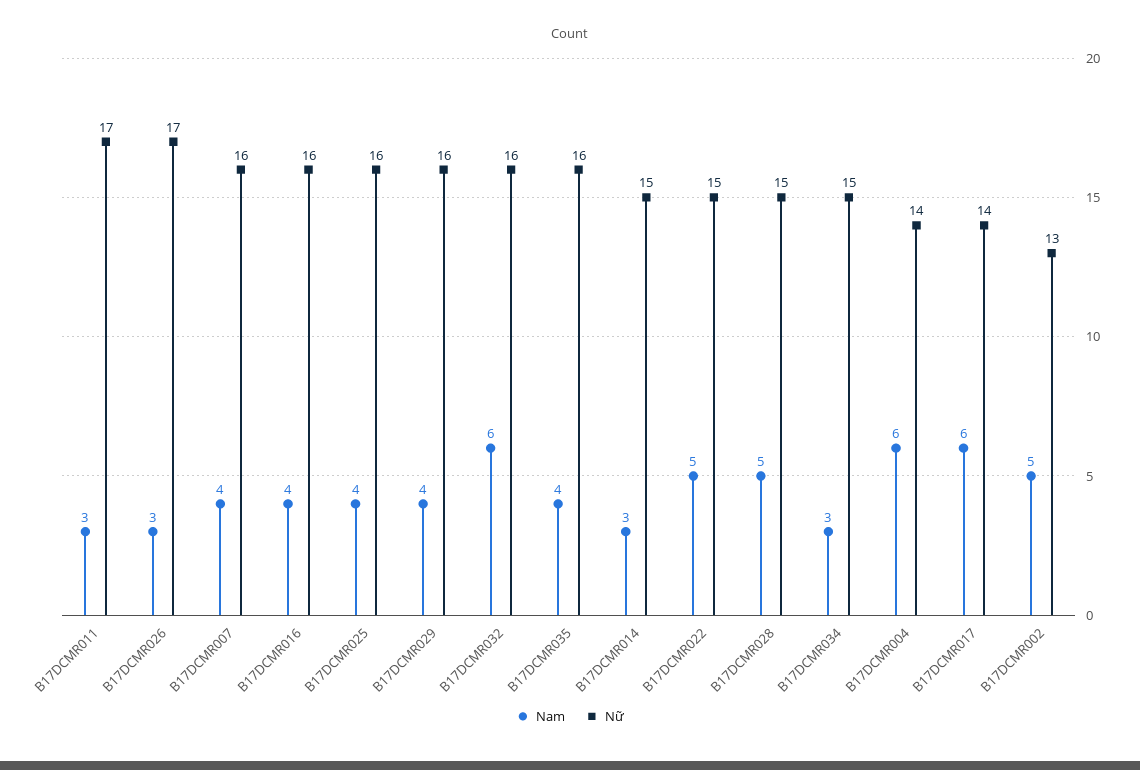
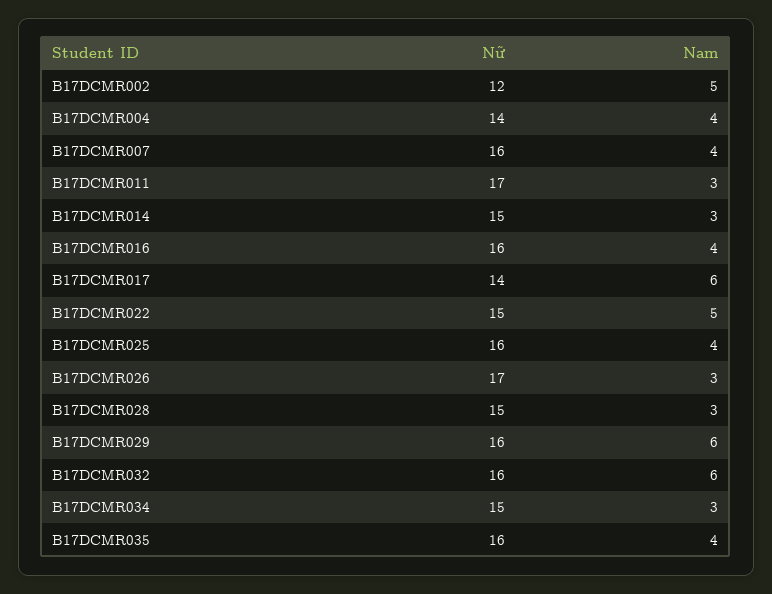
Nam, B17DCMR029: 4 -> 6
Nam, B17DCMR028: 5 -> 3
Nam, B17DCMR004: 6 -> 4
Nữ, B17DCMR002: 13 -> 12

